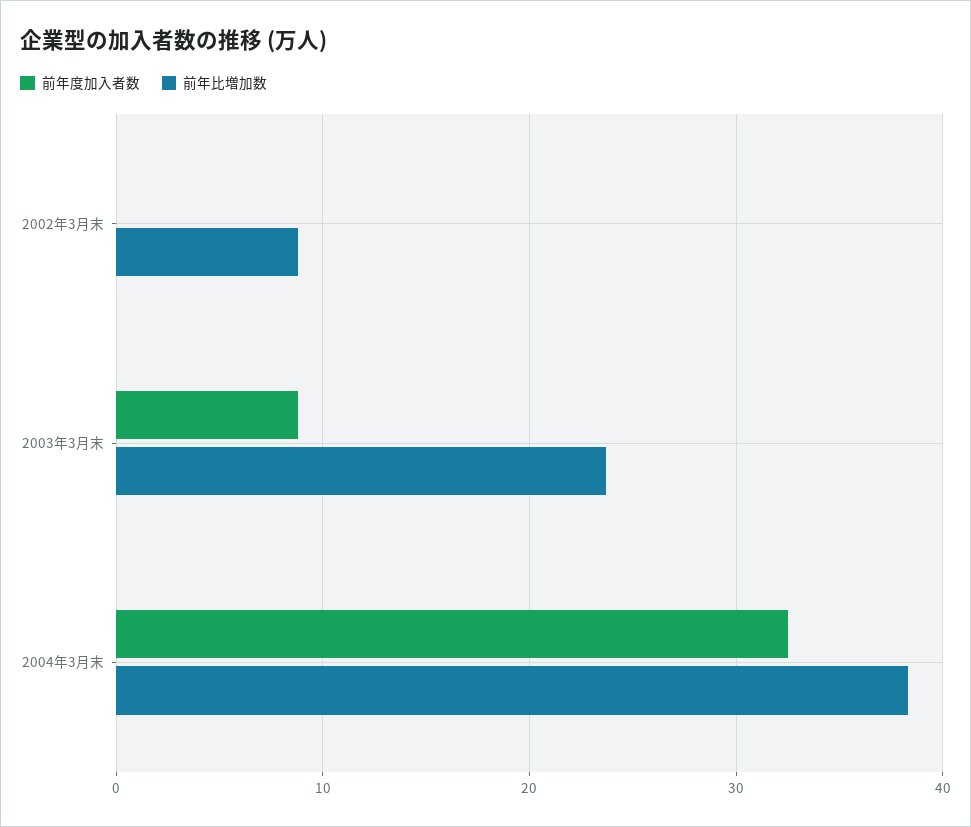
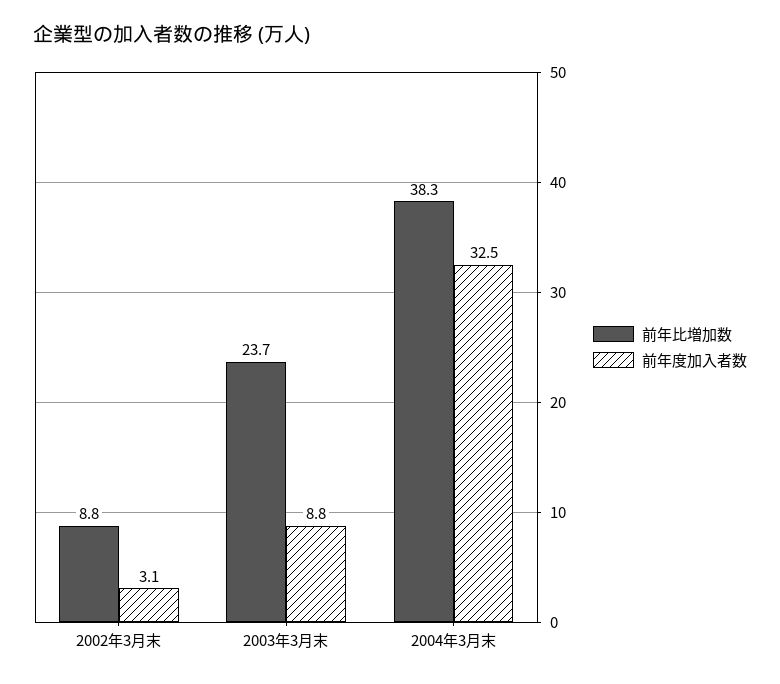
前年度加入者数, 2002年3月末: 0 -> 3.1

